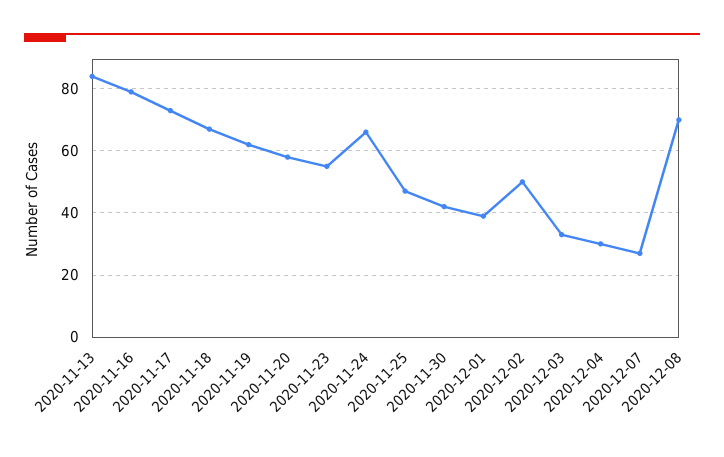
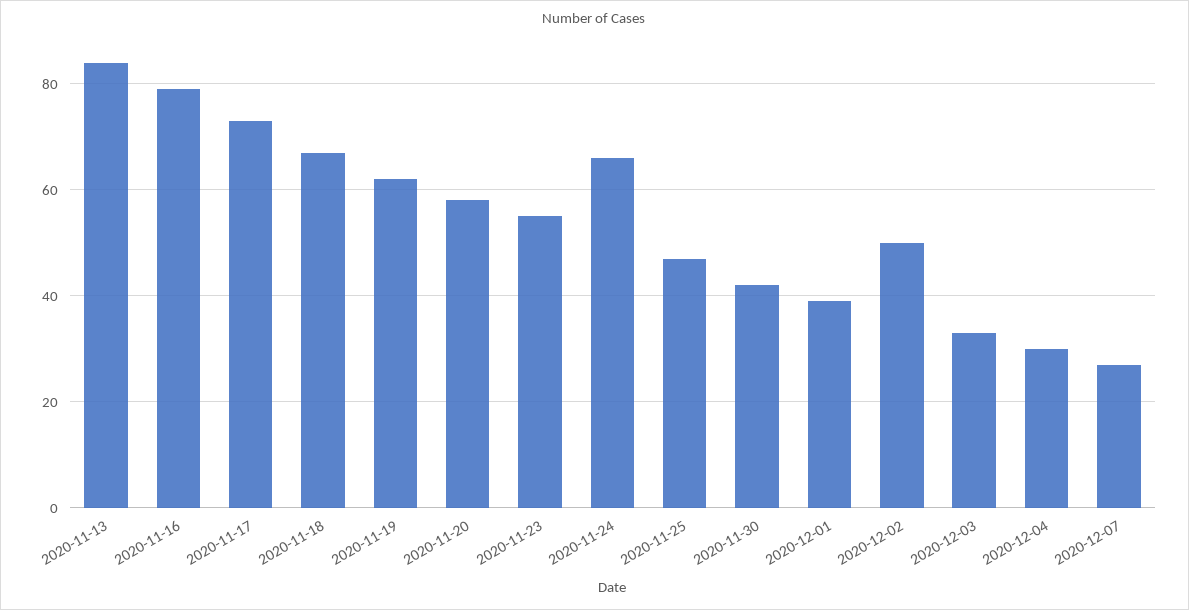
2020-12-08: 70 -> none

